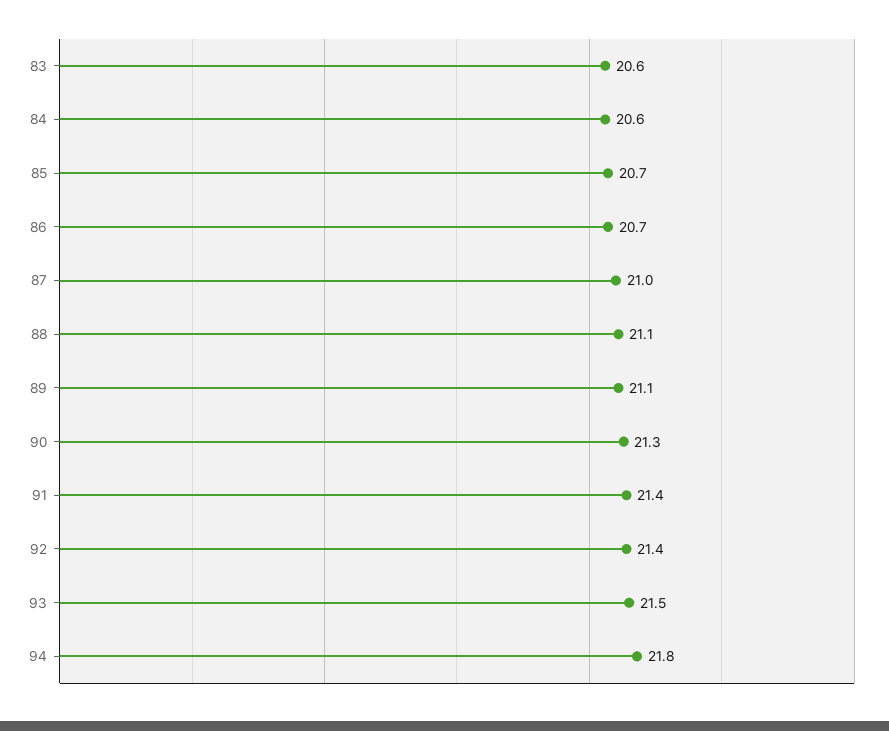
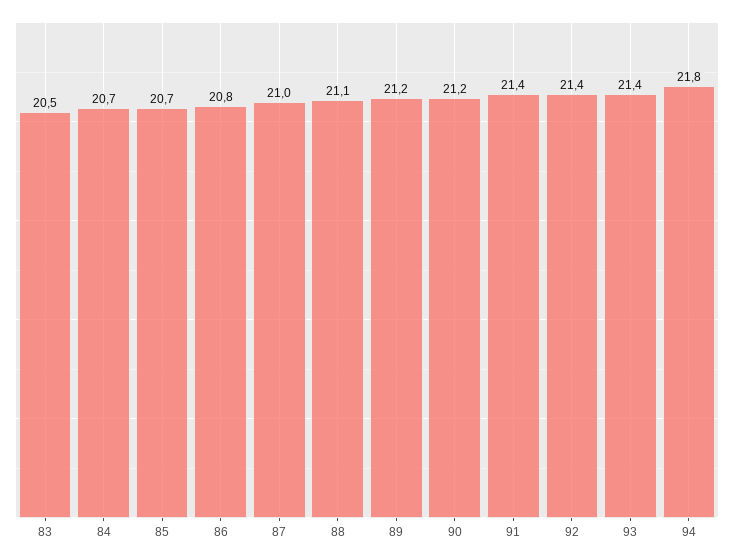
83: 20.6 -> 20.5
84: 20.6 -> 20.7
86: 20.7 -> 20.8
89: 21.1 -> 21.2
90: 21.3 -> 21.2
93: 21.5 -> 21.4

